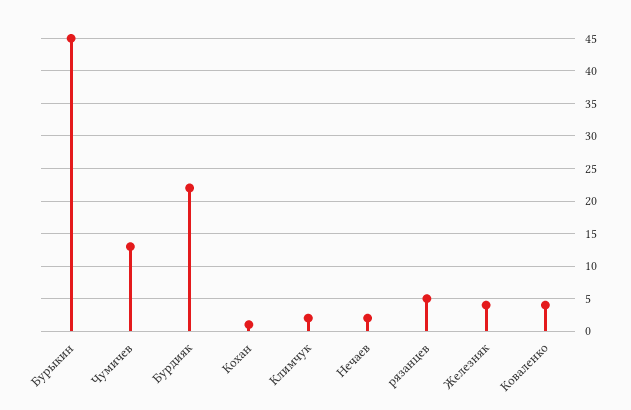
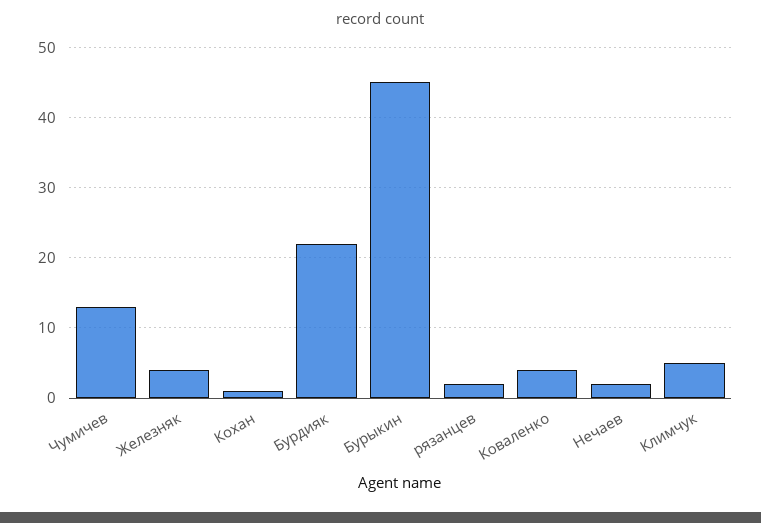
Климчук: 2 -> 5
рязанцев: 5 -> 2

